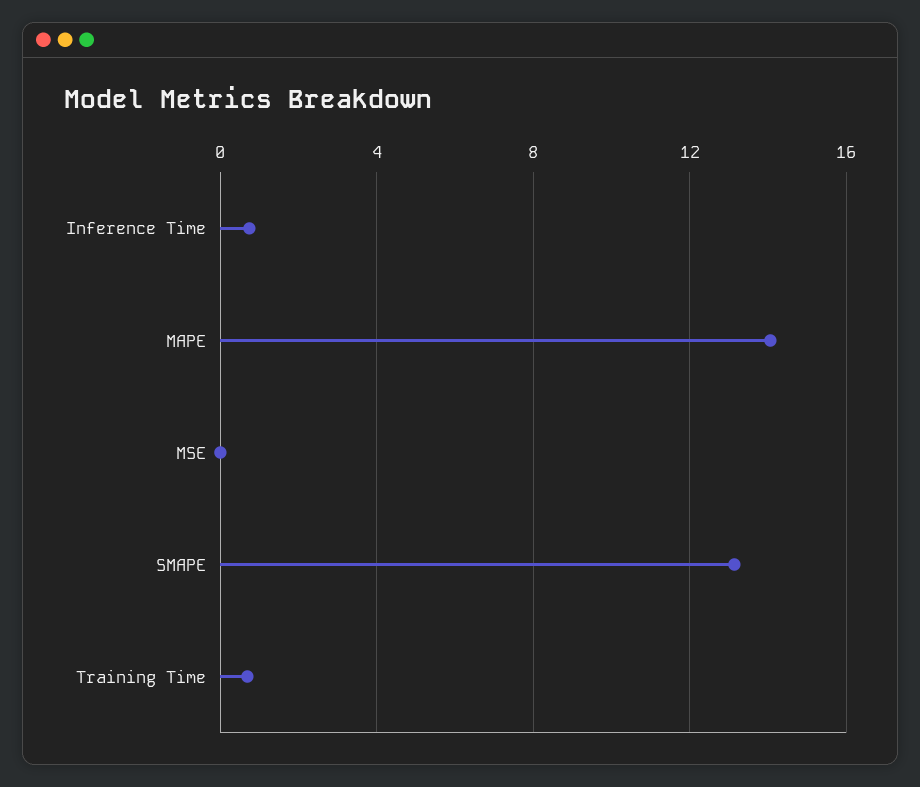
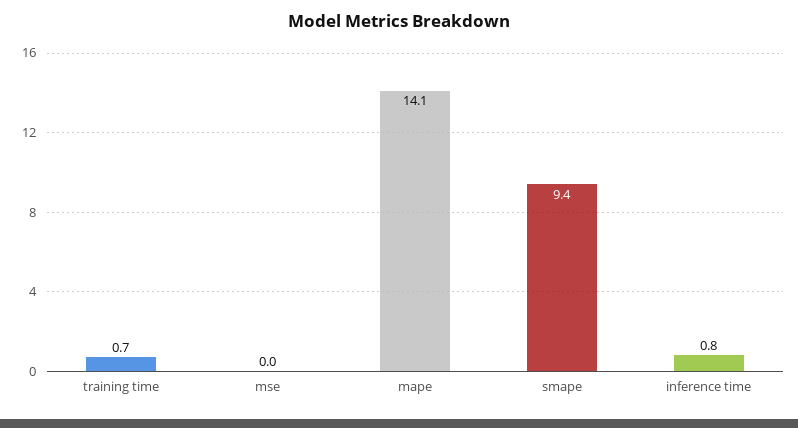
SMAPE: 13 -> 9.4

